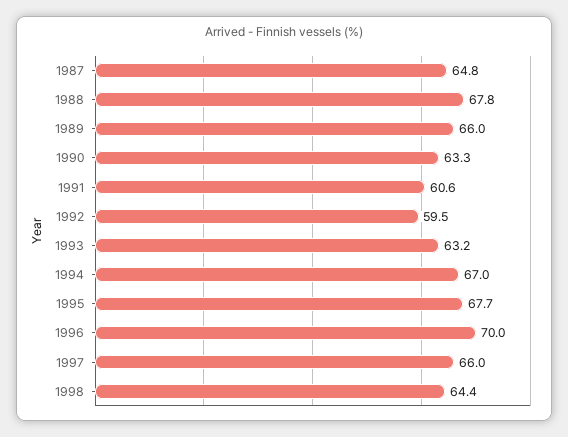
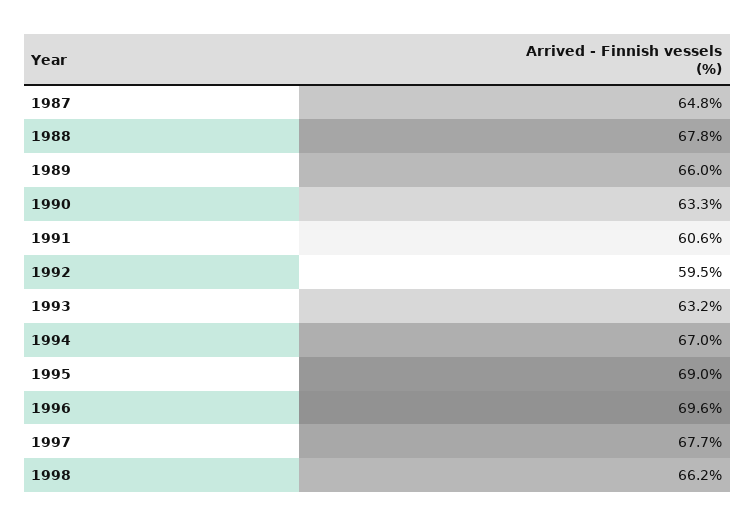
1995: 67.7 -> 69
1996: 70 -> 69.6
1997: 66 -> 67.7
1998: 64.4 -> 66.2

